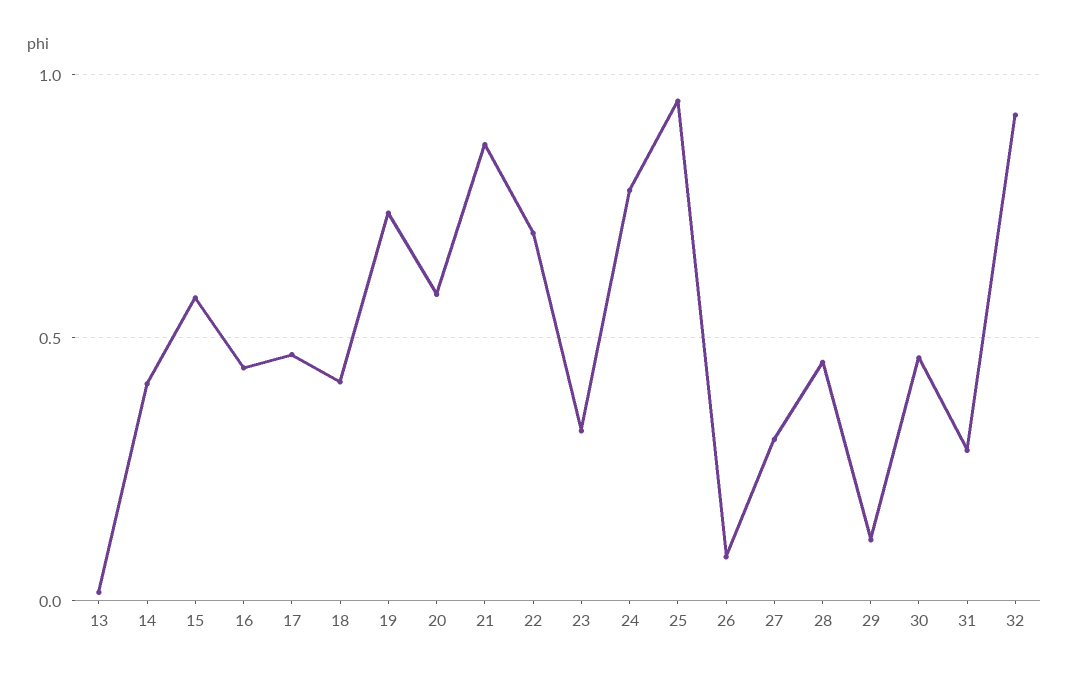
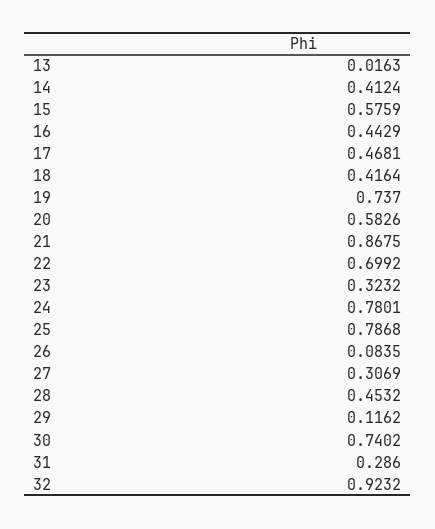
25: 0.95 -> 0.7868
30: 0.45 -> 0.7402

